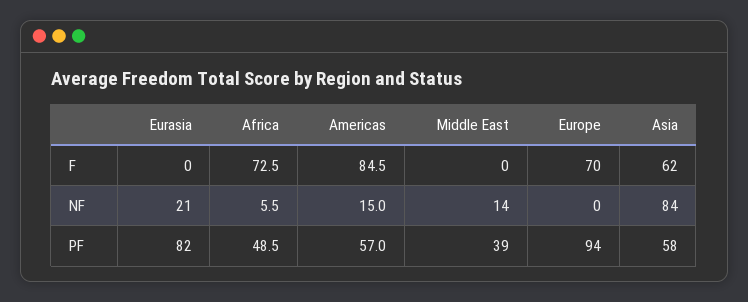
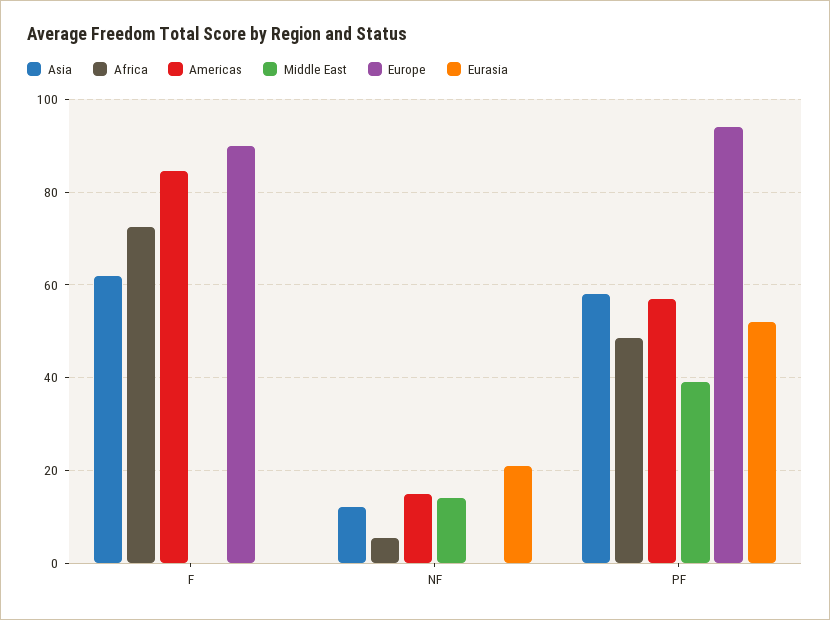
Europe, F: 70 -> 90
Asia, NF: 84 -> 12
Eurasia, PF: 82 -> 52

